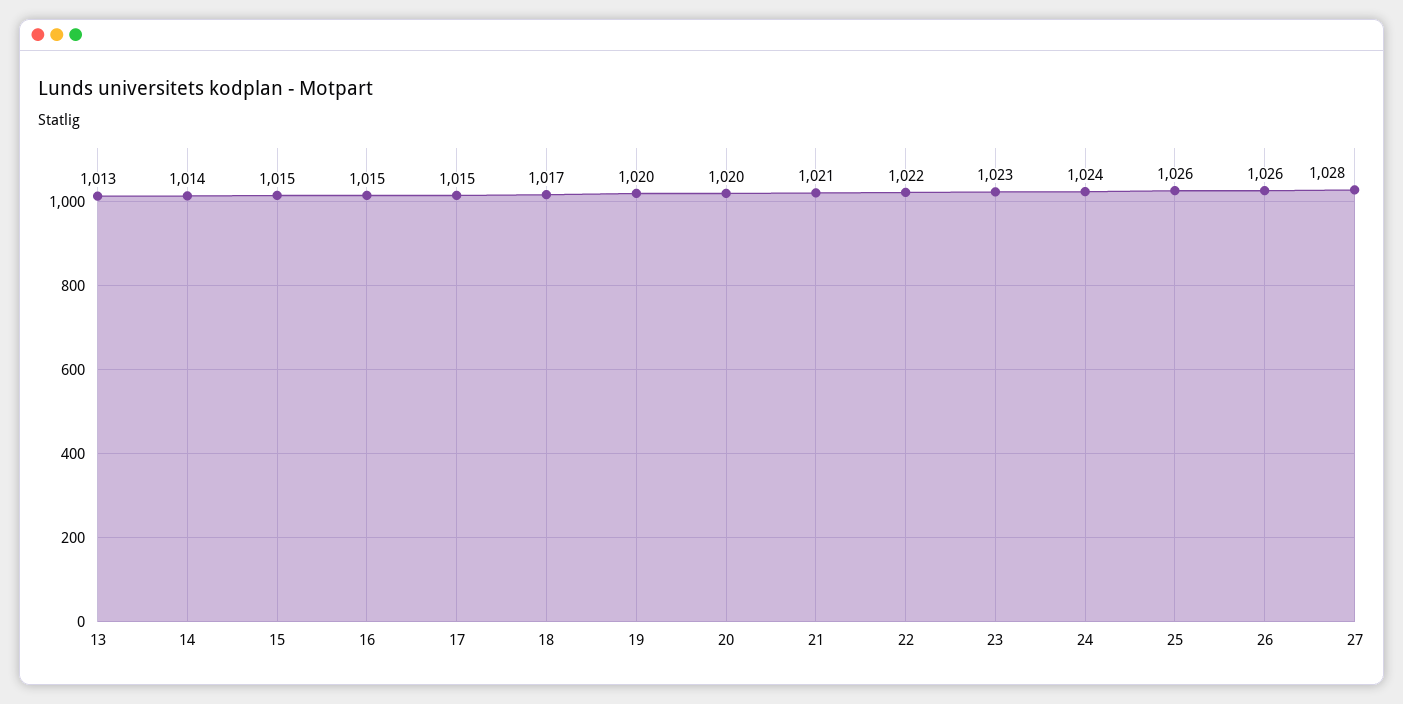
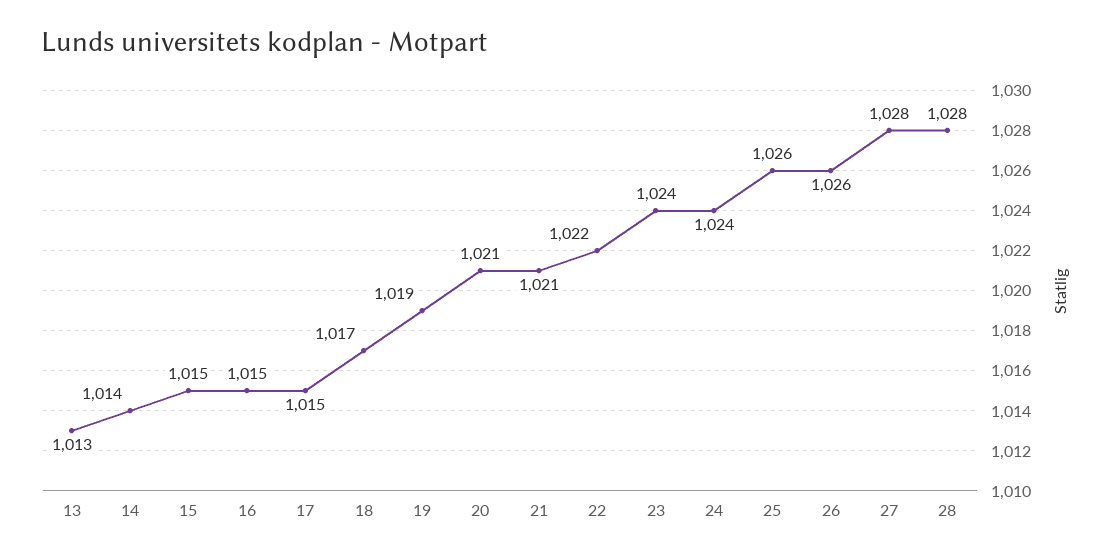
19: 1020 -> 1019
20: 1020 -> 1021
23: 1023 -> 1024
28: none -> 1028

